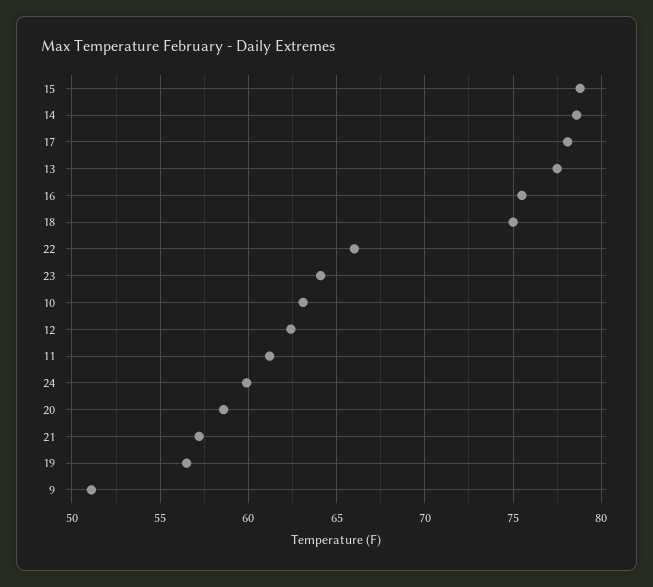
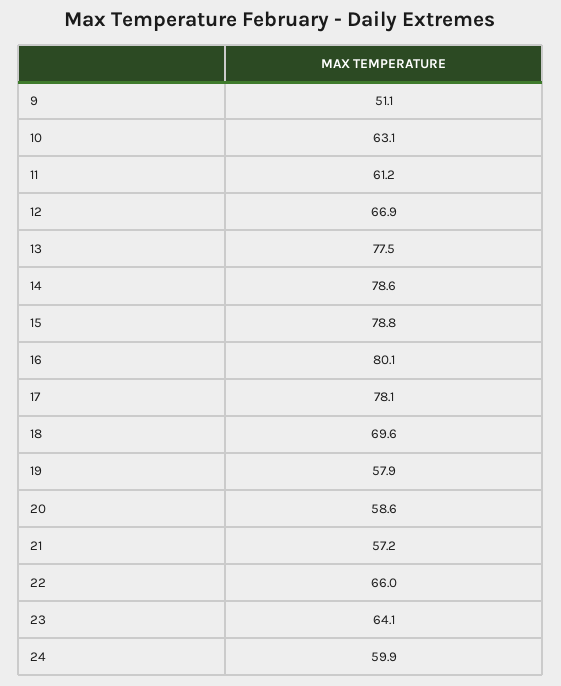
16: 75.5 -> 80.1
18: 75 -> 69.6
12: 62.5 -> 66.9
19: 56.5 -> 57.9

